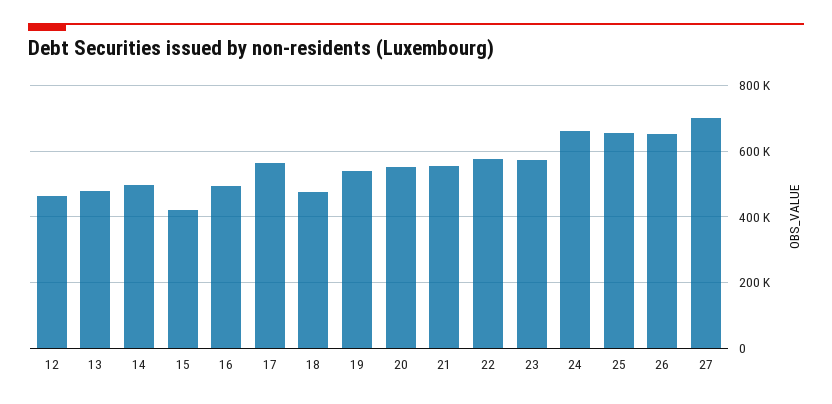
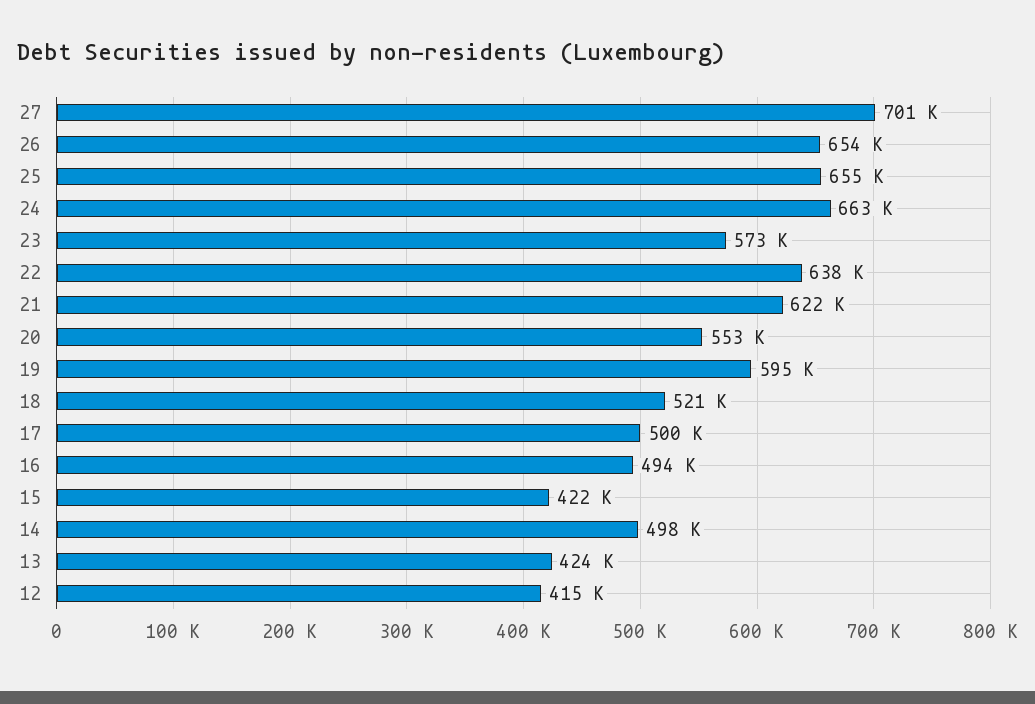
12: 460000 -> 415000
13: 480000 -> 424000
17: 560000 -> 500000
18: 480000 -> 521000
19: 540000 -> 595000
21: 560000 -> 622000
22: 580000 -> 638000

